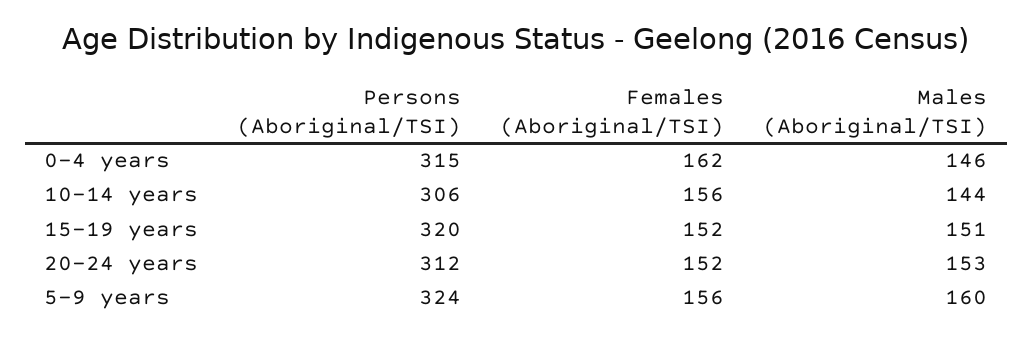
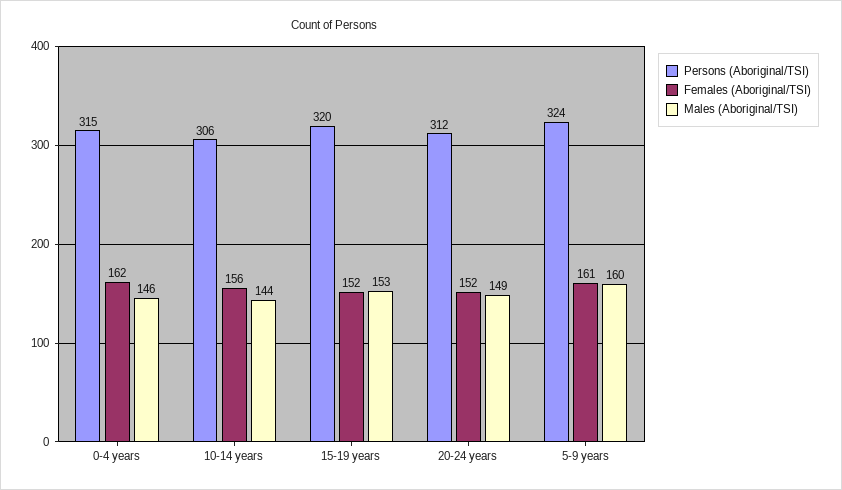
Males (Aboriginal/TSI), 15-19 years: 151 -> 153
Males (Aboriginal/TSI), 20-24 years: 153 -> 149
Females (Aboriginal/TSI), 5-9 years: 156 -> 161

